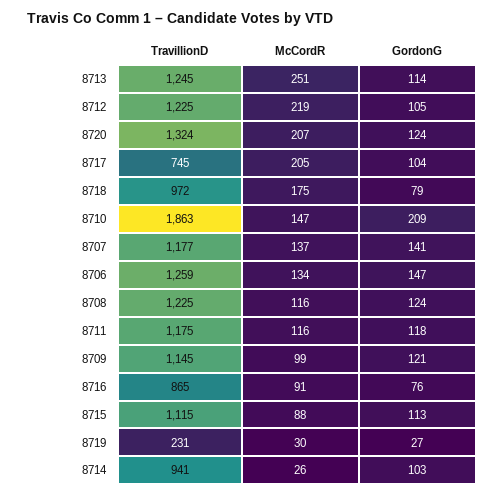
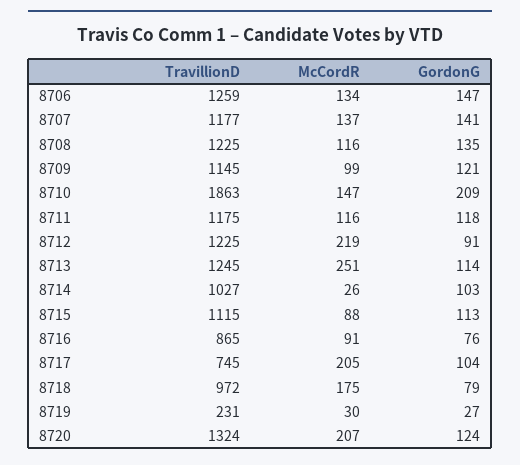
GordonG, 8712: 105 -> 91
GordonG, 8708: 124 -> 135
TravillionD, 8714: 941 -> 1027

